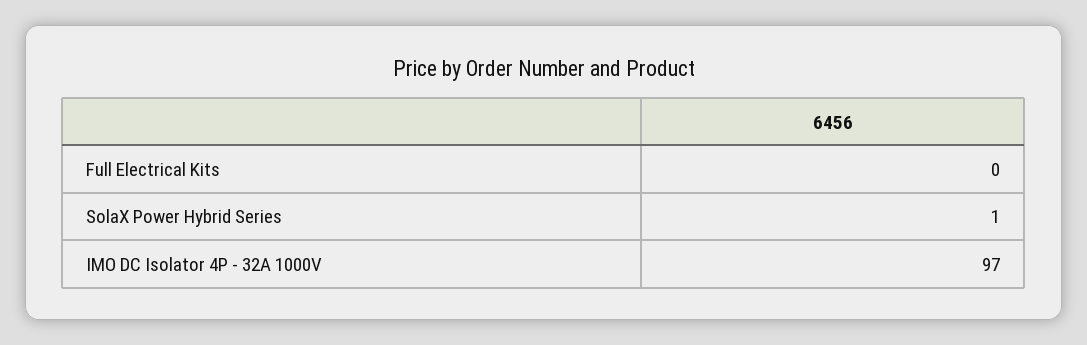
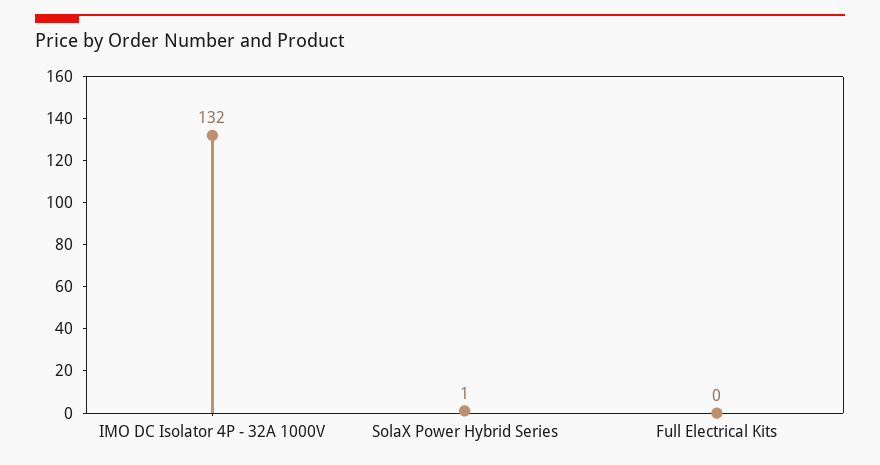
IMO DC Isolator 4P - 32A 1000V: 97 -> 132

